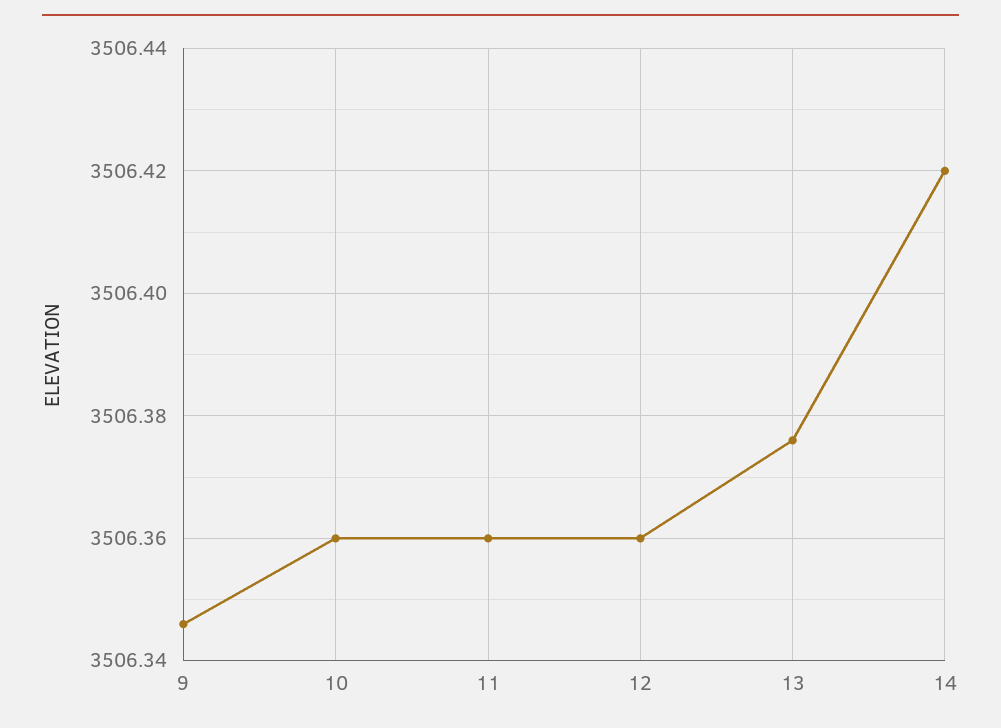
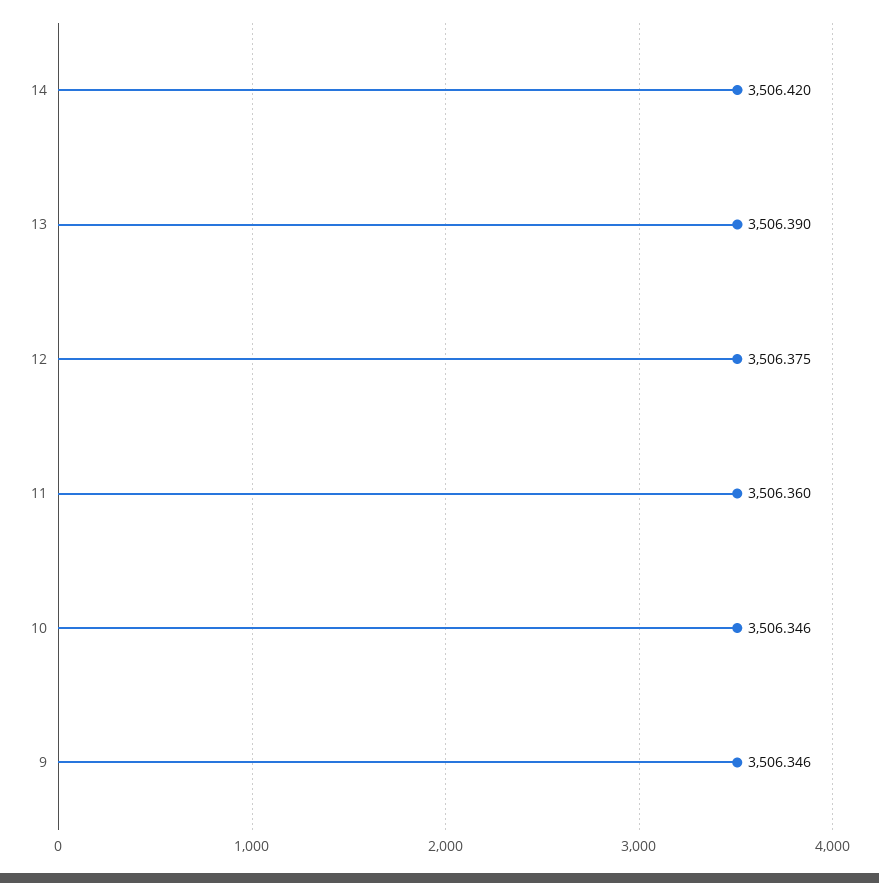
10: 3506.36 -> 3506.346
12: 3506.36 -> 3506.375
13: 3506.375 -> 3506.39

